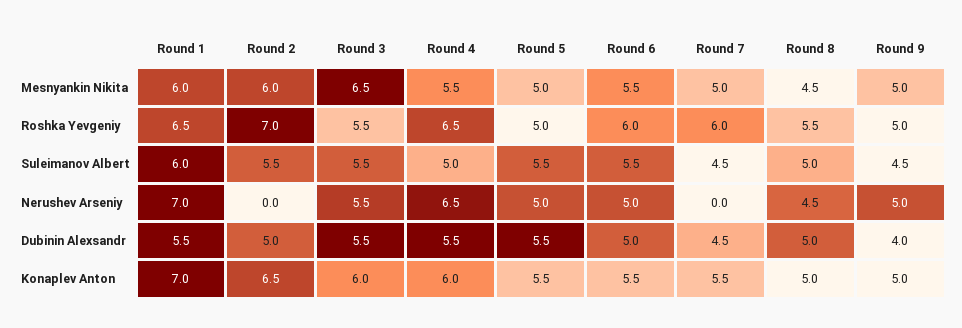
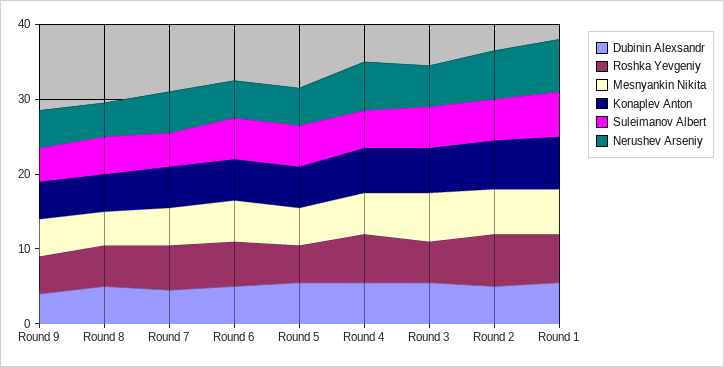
Nerushev Arseniy, Round 2: 0 -> 6
Nerushev Arseniy, Round 7: 0 -> 6

